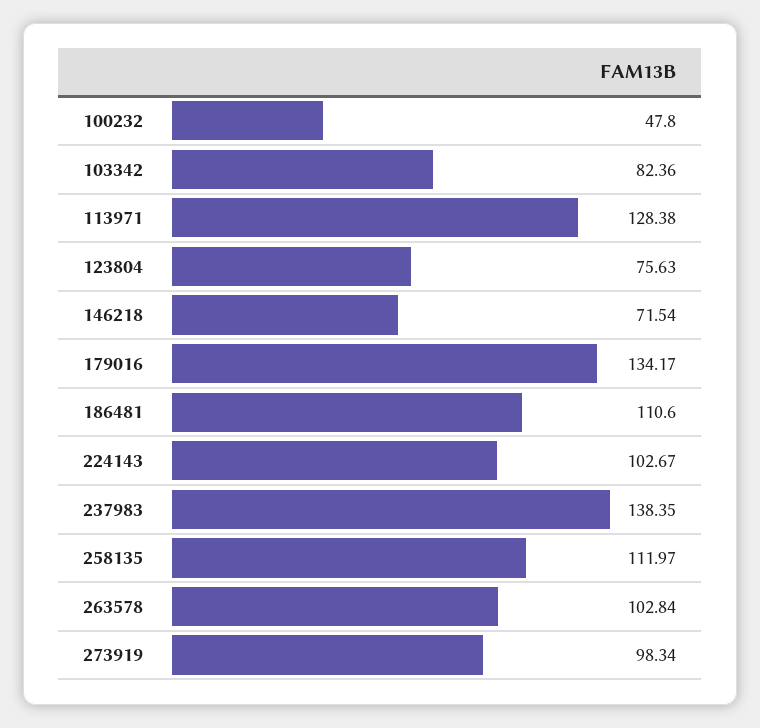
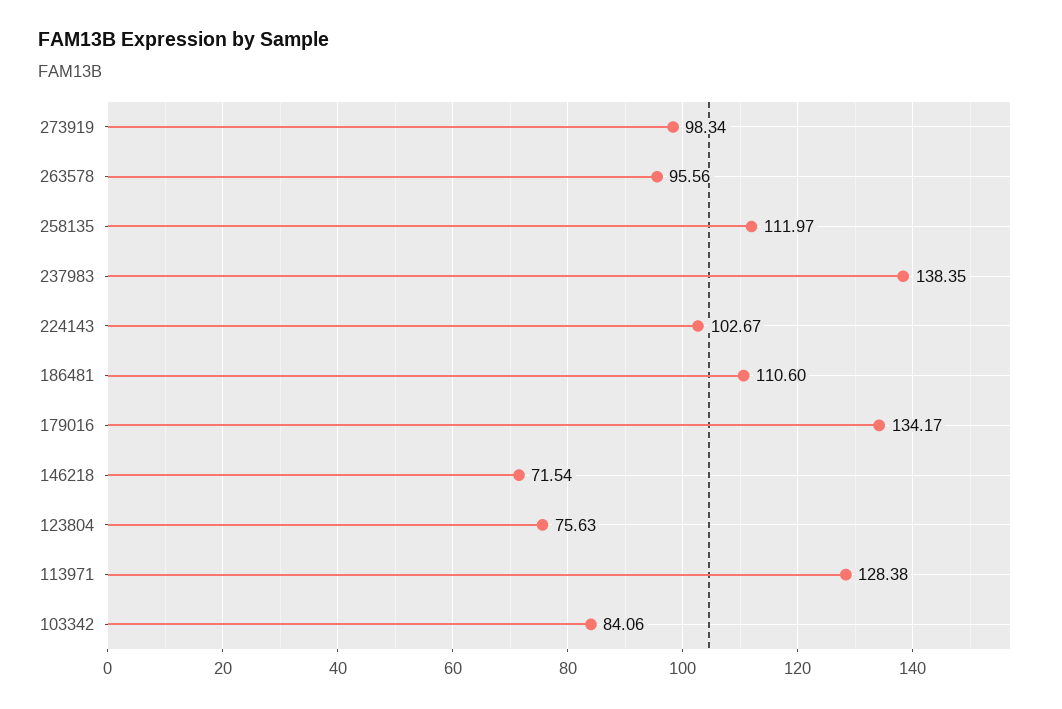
100232: 47.8 -> none
103342: 82.36 -> 84.06
263578: 102.84 -> 95.56

